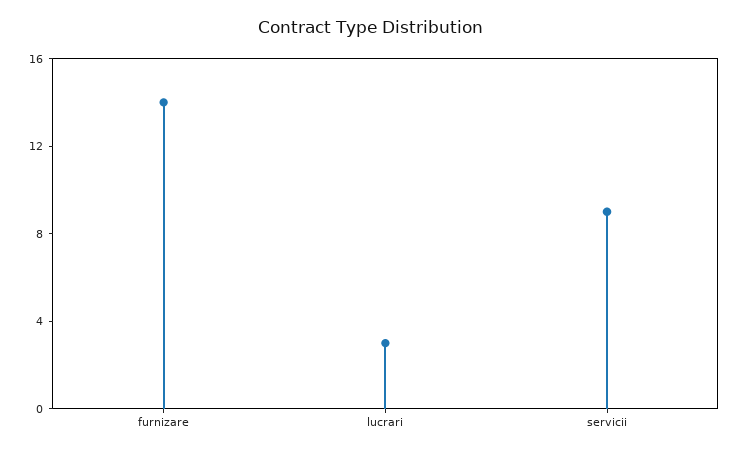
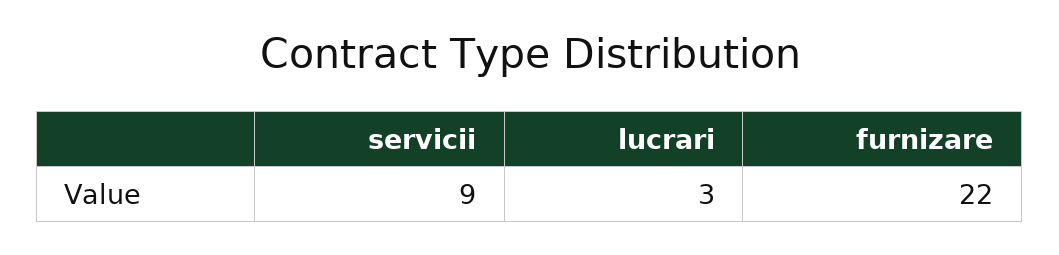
furnizare: 14 -> 22

